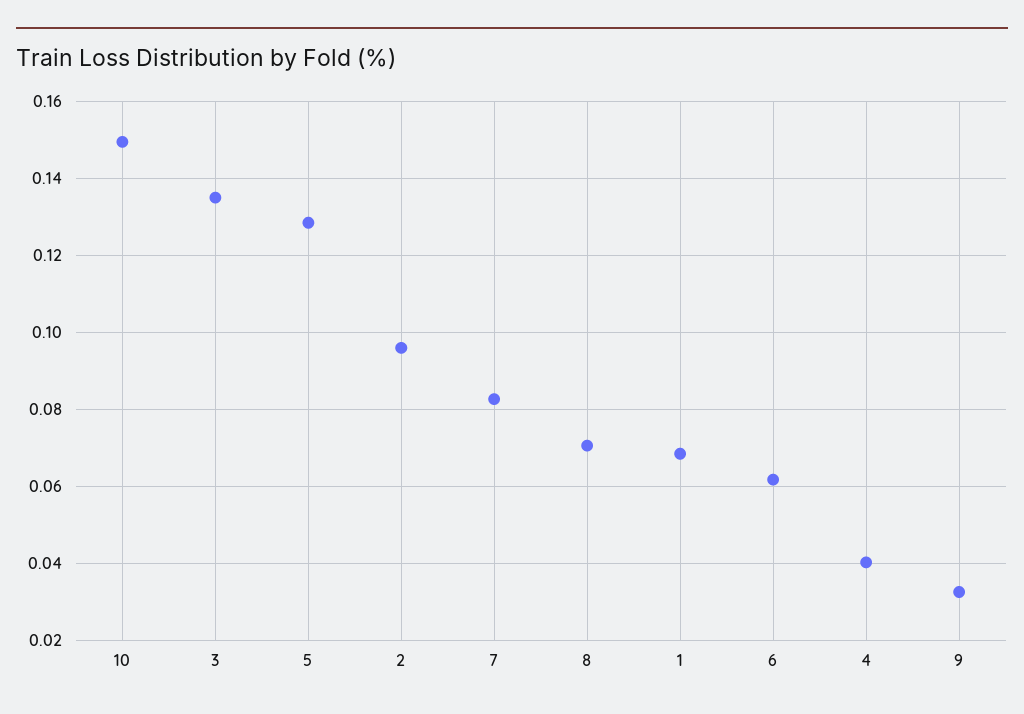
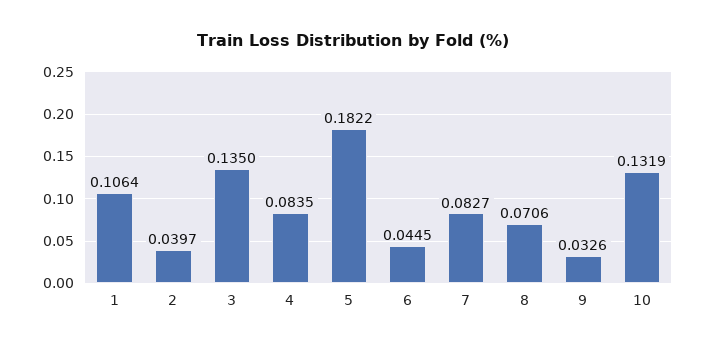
10: 0.15 -> 0.1319
5: 0.128 -> 0.1822
2: 0.096 -> 0.0397
1: 0.068 -> 0.1064
6: 0.062 -> 0.0445
4: 0.04 -> 0.0835

